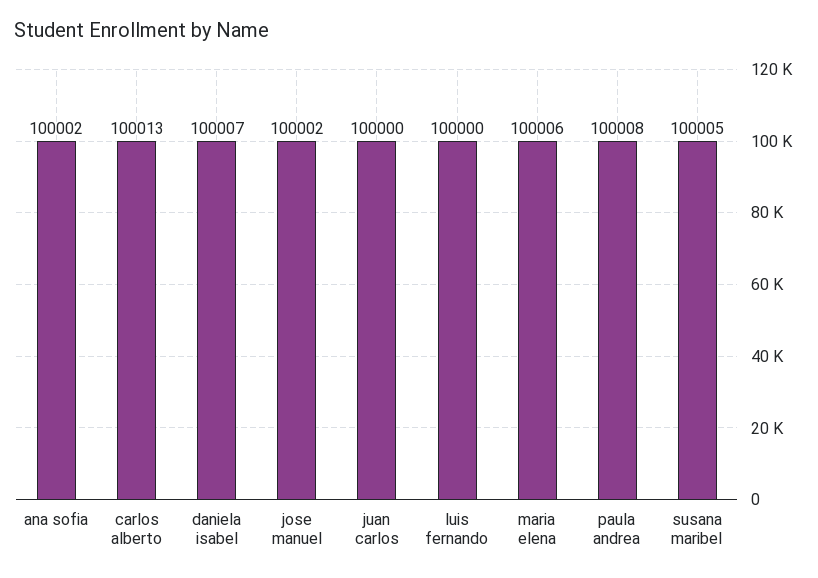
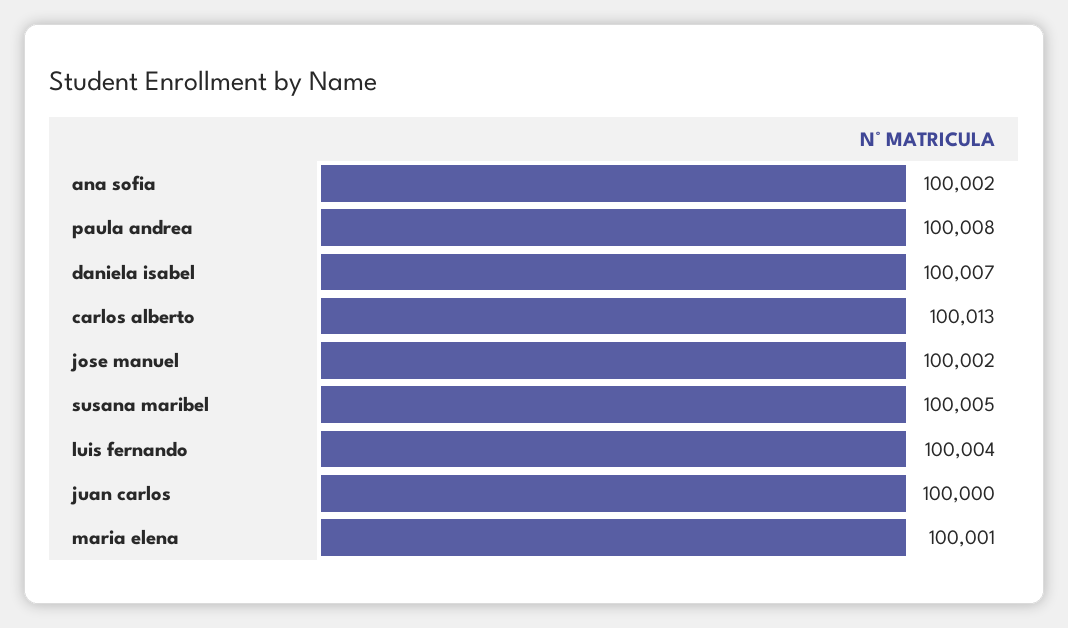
luis fernando: 100000 -> 100004
maria elena: 100006 -> 100001

